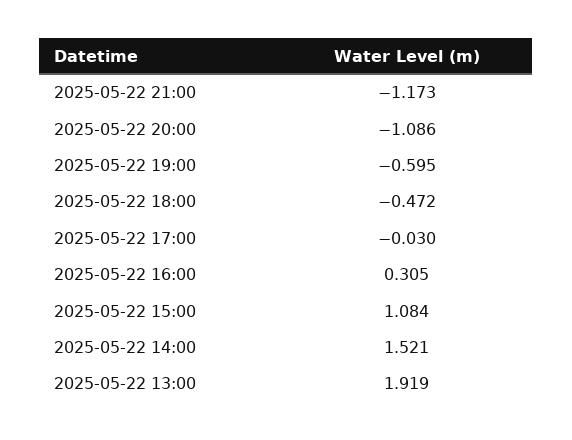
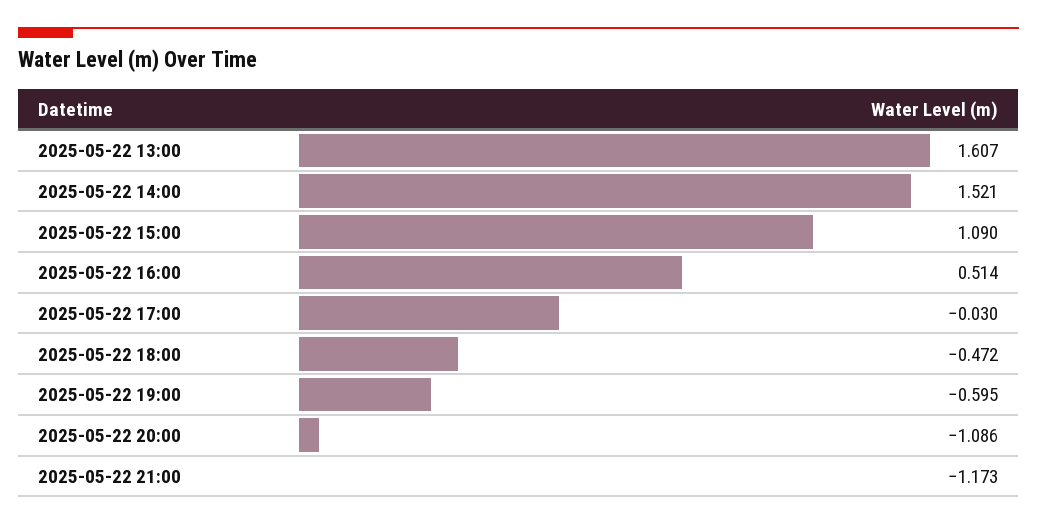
2025-05-22 16:00: 0.305 -> 0.514
2025-05-22 15:00: 1.084 -> 1.09
2025-05-22 13:00: 1.919 -> 1.607

